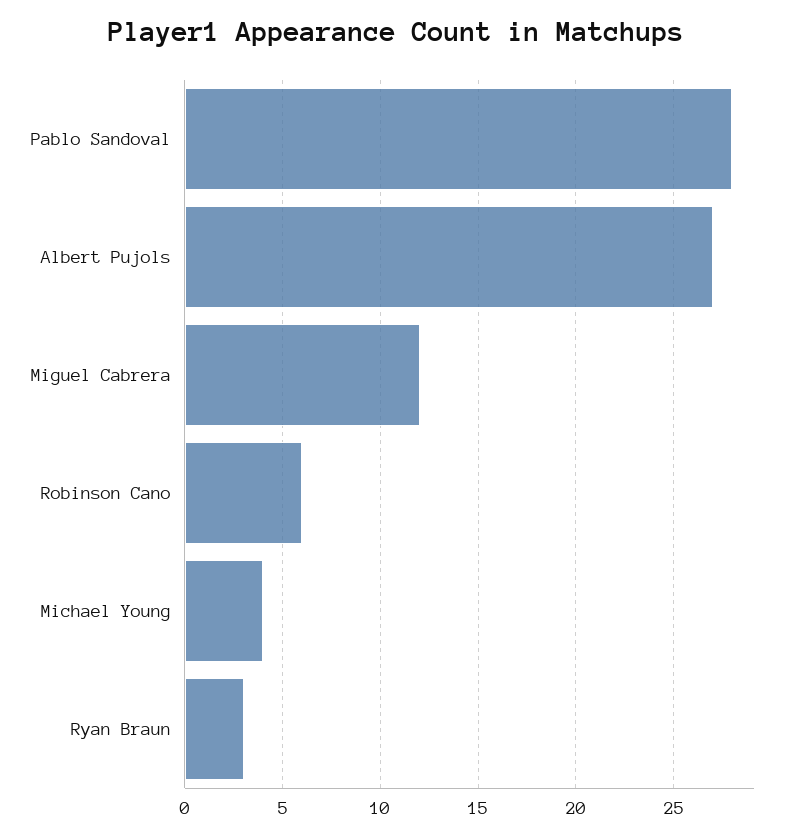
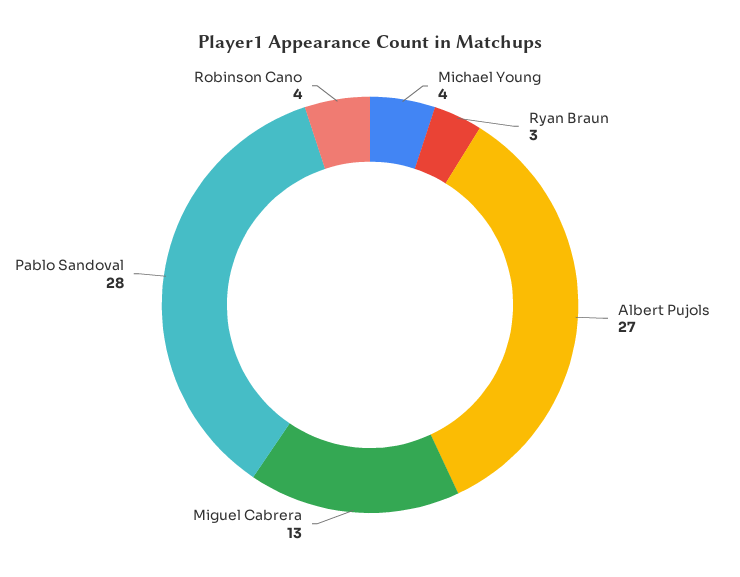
Miguel Cabrera: 12 -> 13
Robinson Cano: 6 -> 4

